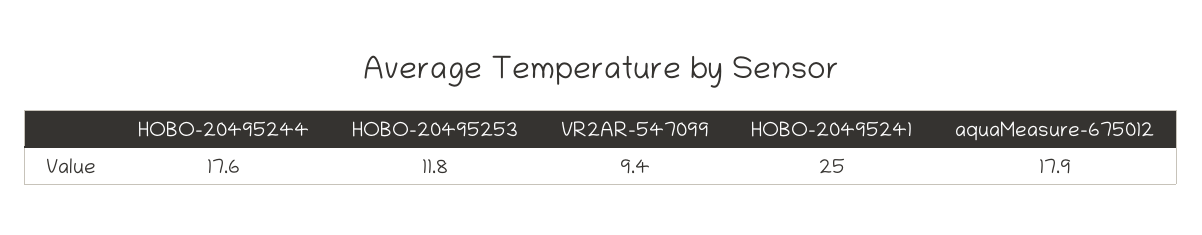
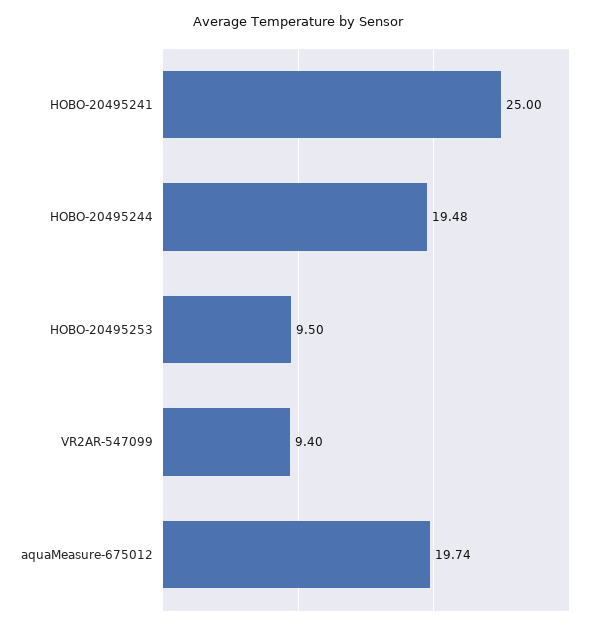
HOBO-20495244: 17.6 -> 19.48
HOBO-20495253: 11.8 -> 9.5
aquaMeasure-675012: 17.9 -> 19.74

